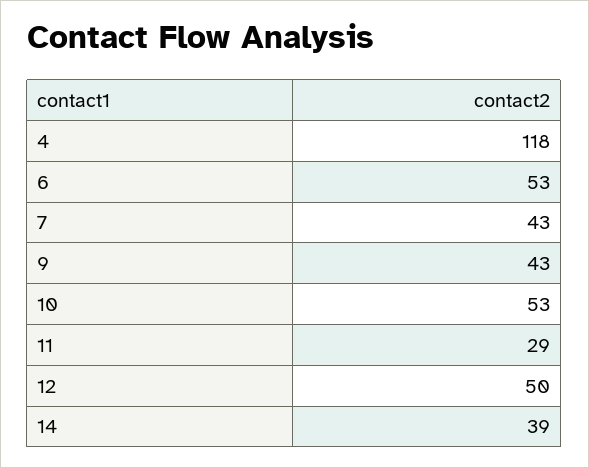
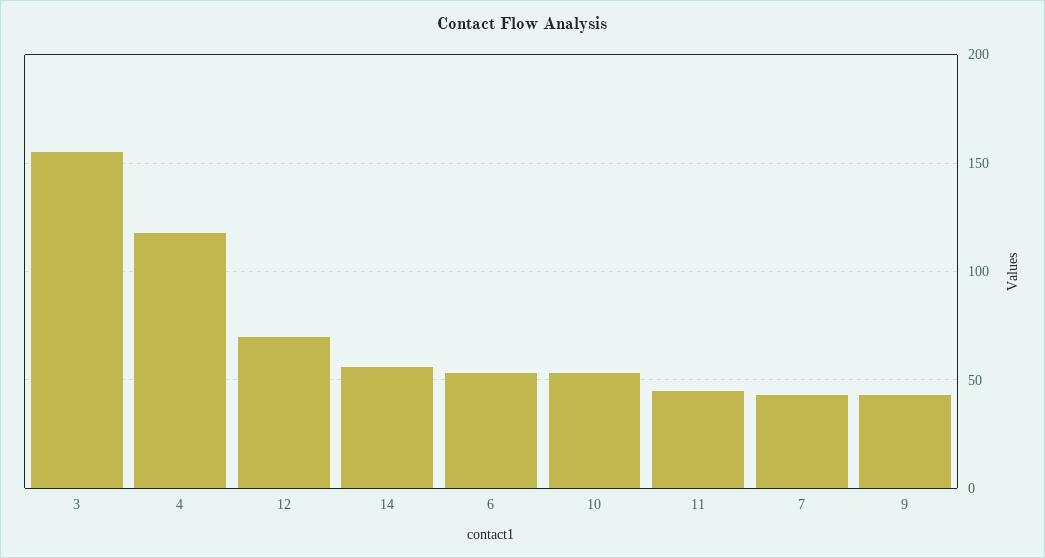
11: 29 -> 45
12: 50 -> 70
14: 39 -> 55
3: none -> 155

